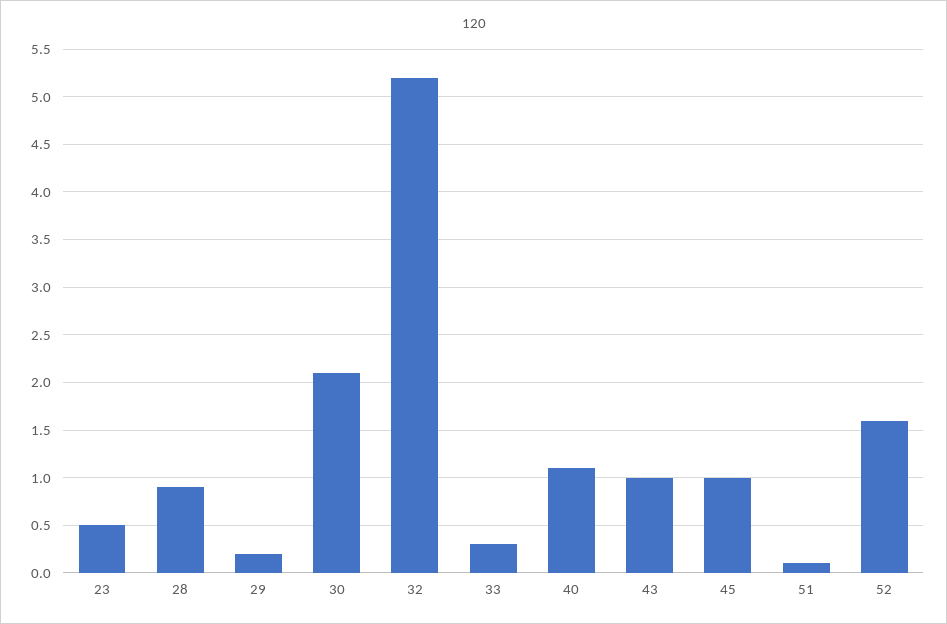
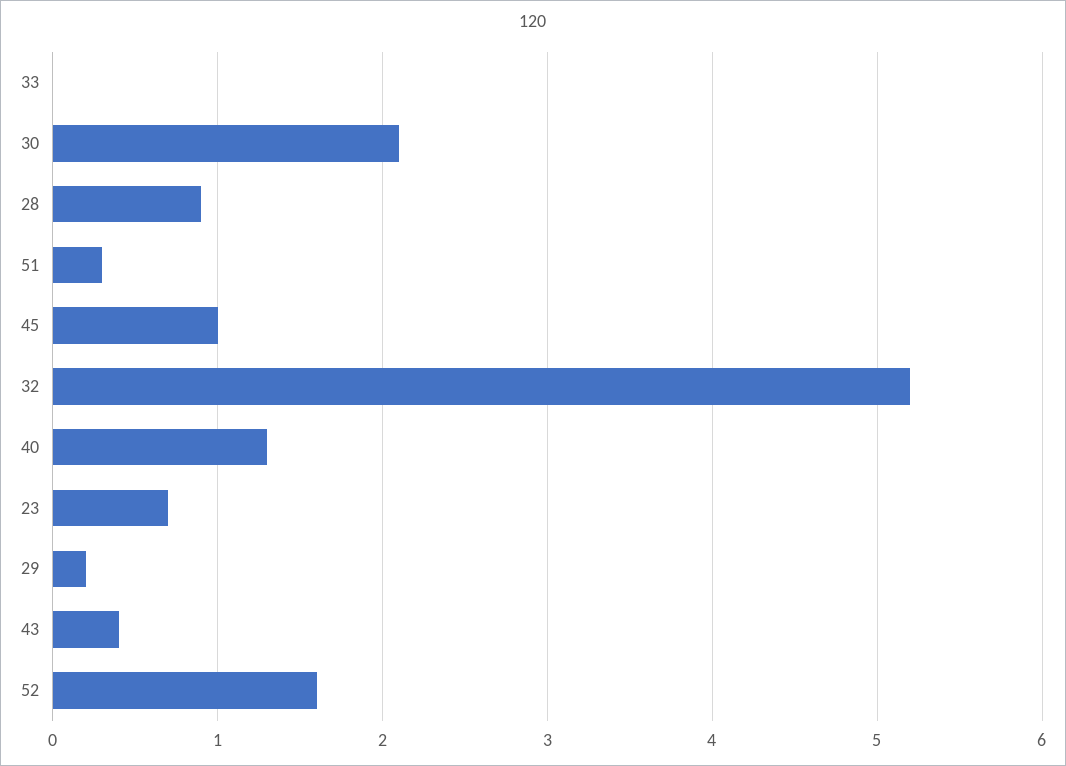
23: 0.5 -> 0.7
33: 0.3 -> 0
40: 1.1 -> 1.3
43: 1 -> 0.4
51: 0.1 -> 0.3

